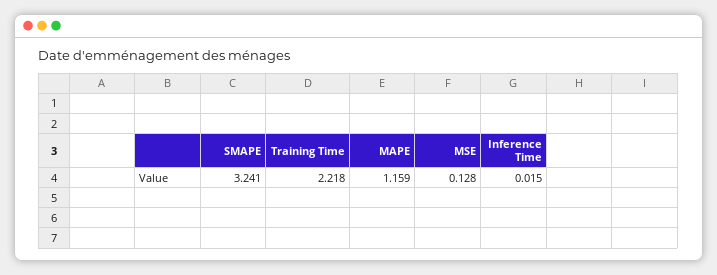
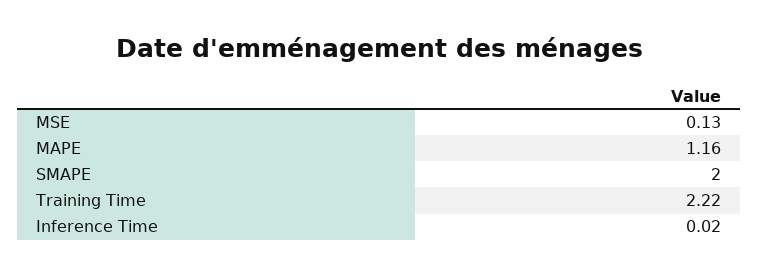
SMAPE: 3.241 -> 2

